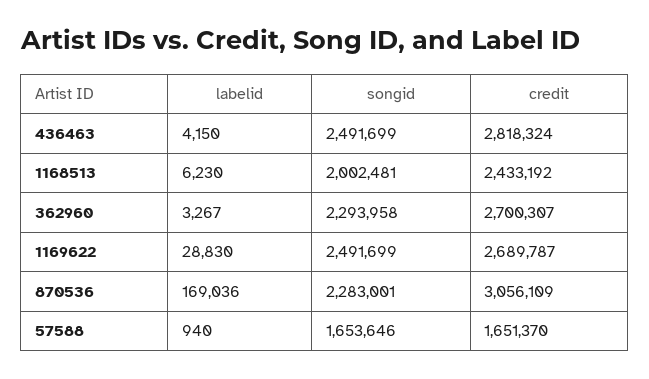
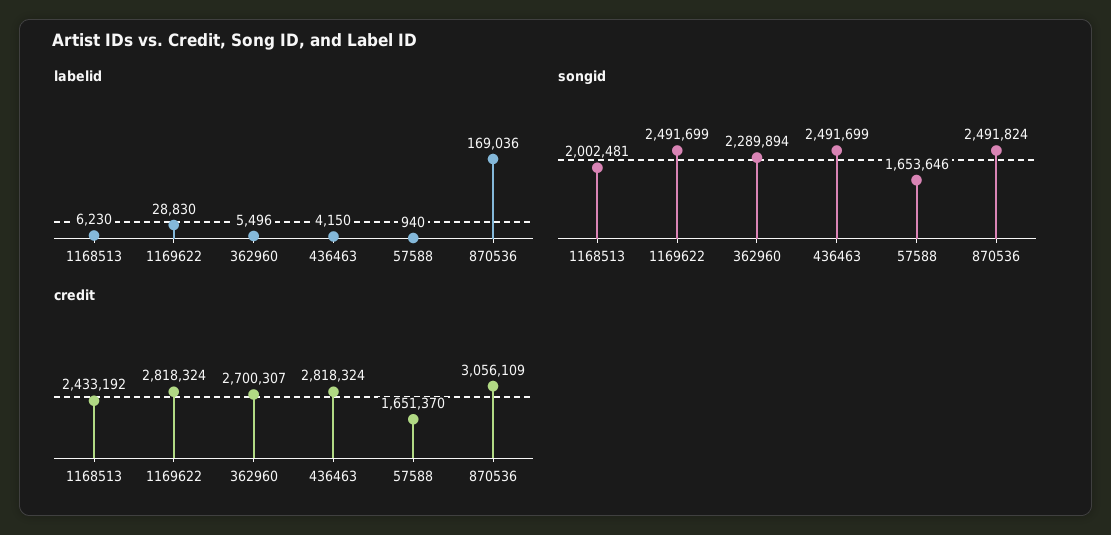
labelid, 362960: 3267 -> 5496
songid, 362960: 2293958 -> 2289894
credit, 1169622: 2689787 -> 2818324
songid, 870536: 2283001 -> 2491824

